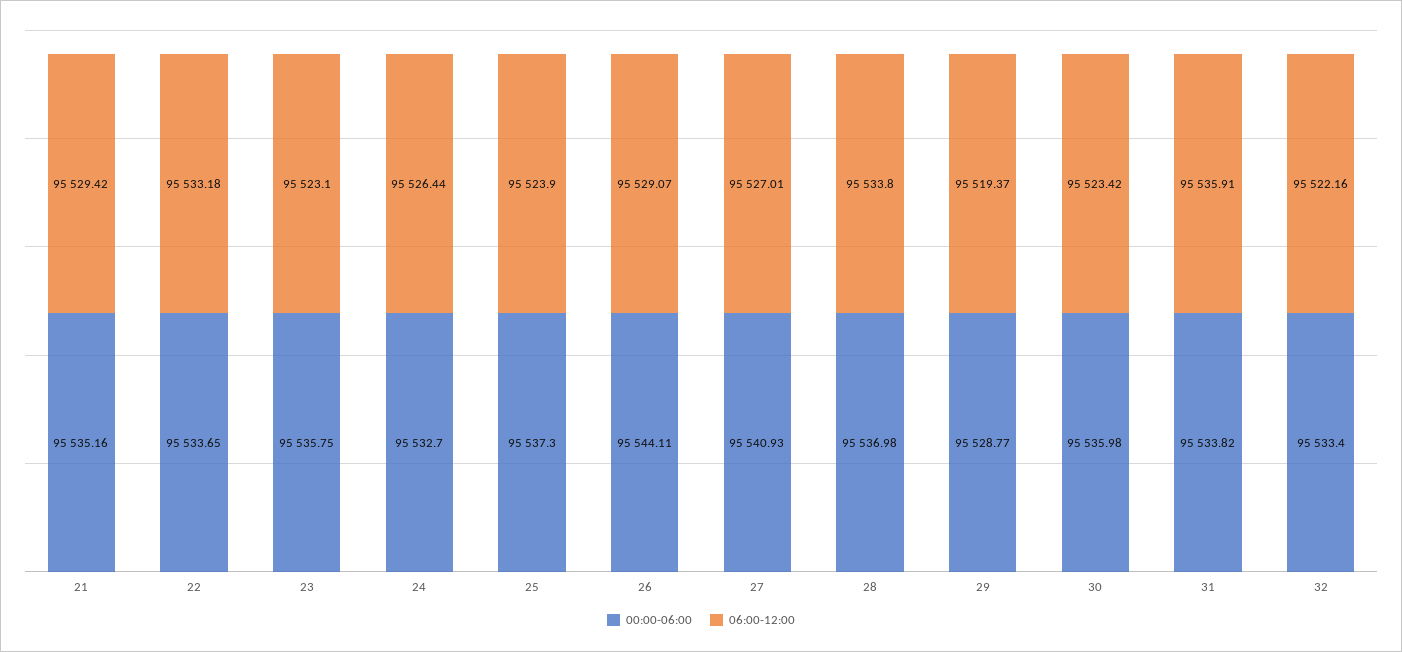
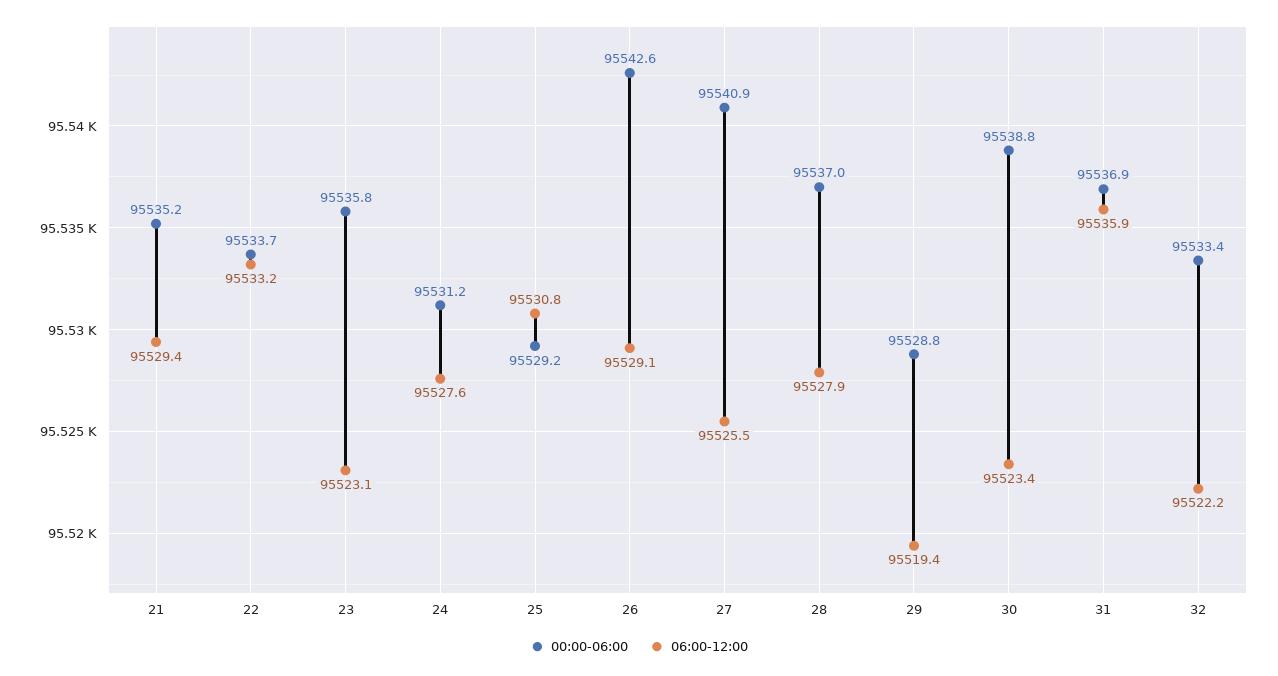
00:00-06:00, 24: 95532.7 -> 95531.2
06:00-12:00, 24: 95526.44 -> 95527.6
00:00-06:00, 25: 95537.3 -> 95529.2
06:00-12:00, 25: 95523.9 -> 95530.8
00:00-06:00, 26: 95544.11 -> 95542.6
06:00-12:00, 27: 95527.01 -> 95525.5
06:00-12:00, 28: 95533.8 -> 95527.9
00:00-06:00, 30: 95535.98 -> 95538.8
00:00-06:00, 31: 95533.82 -> 95536.9

